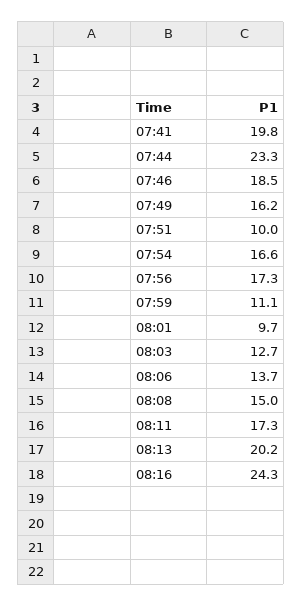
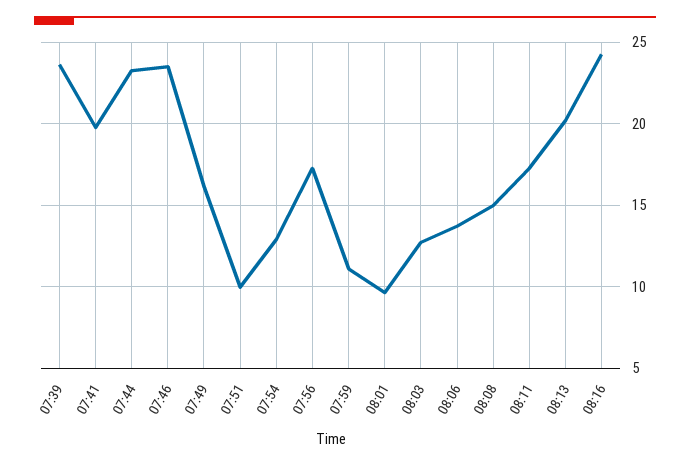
07:46: 18.5 -> 23.5
07:54: 16.6 -> 13
07:39: none -> 23.5

